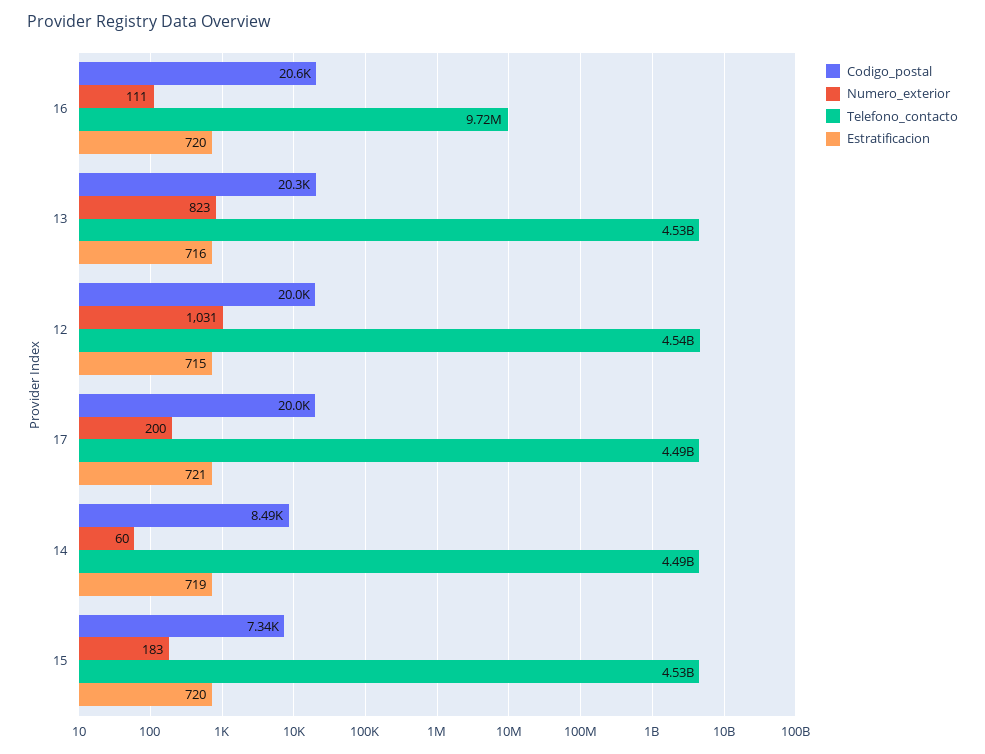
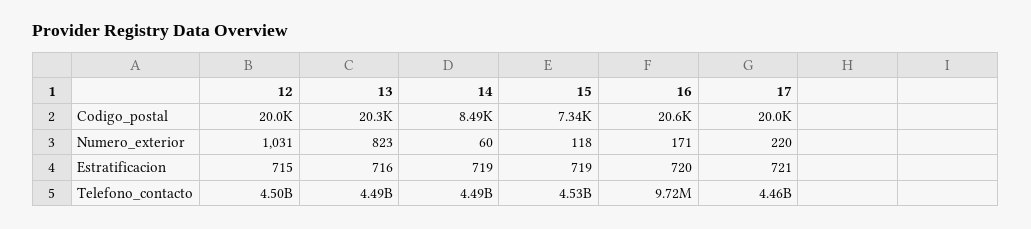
Numero_exterior, 16: 111 -> 171
Telefono_contacto, 13: 4530000000 -> 4490000000
Telefono_contacto, 12: 4540000000 -> 4500000000
Numero_exterior, 17: 200 -> 220
Telefono_contacto, 17: 4490000000 -> 4460000000
Numero_exterior, 15: 183 -> 118
Estratificacion, 15: 720 -> 719

